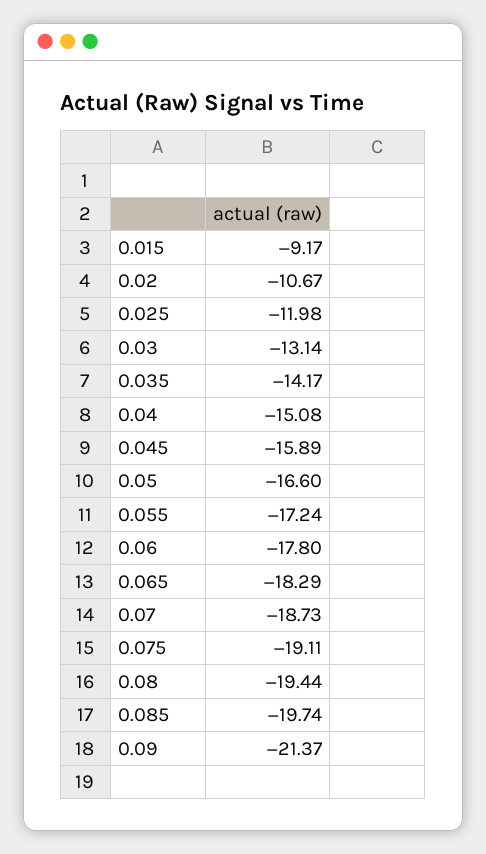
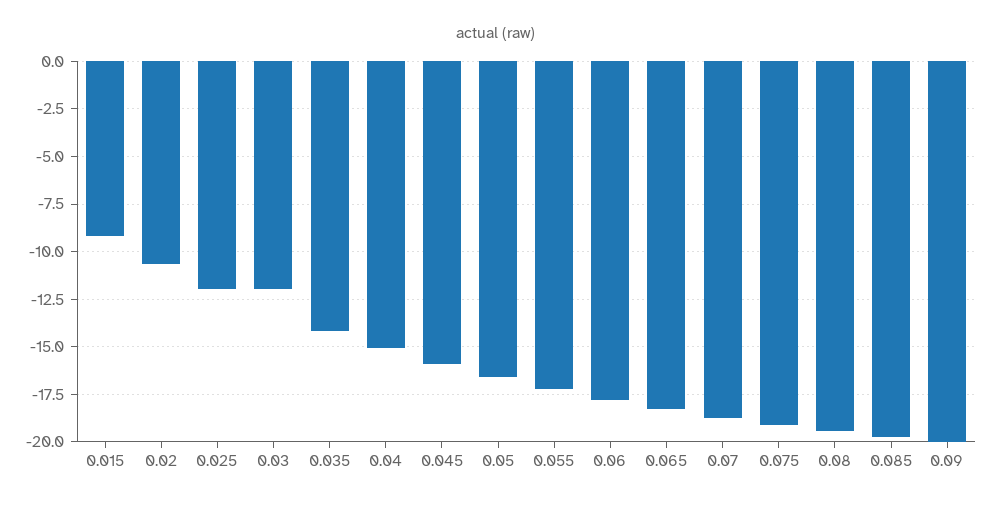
0.03: -13.14 -> -12
0.09: -21.37 -> -20

